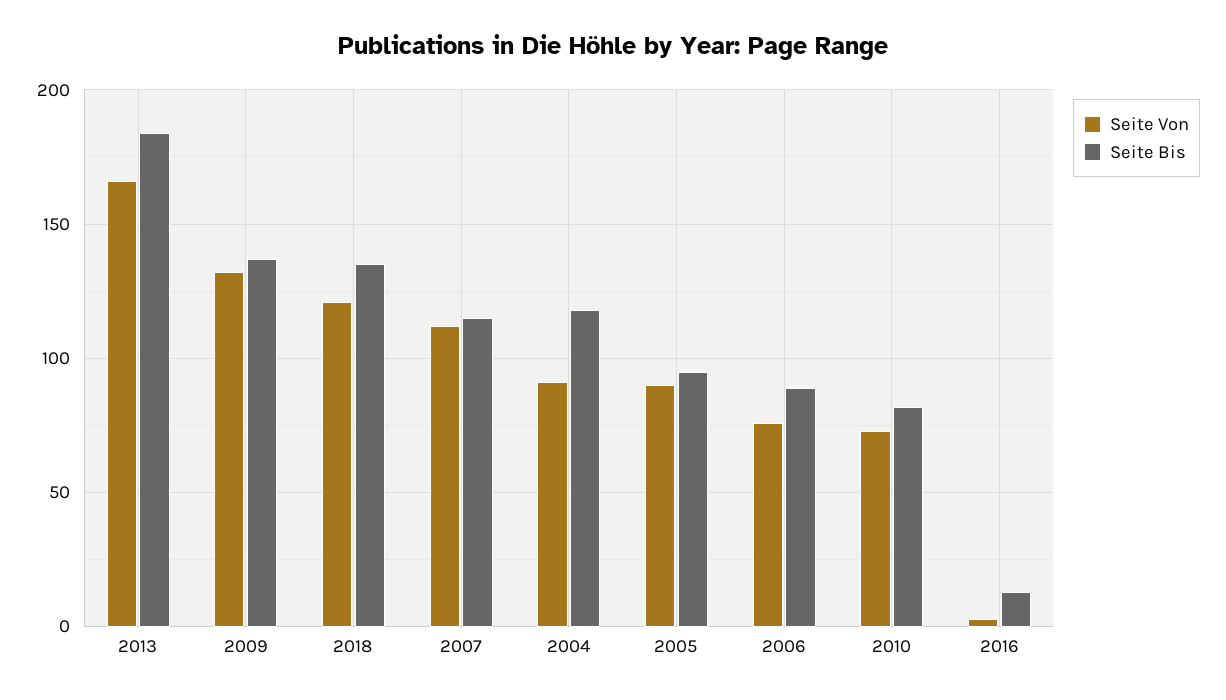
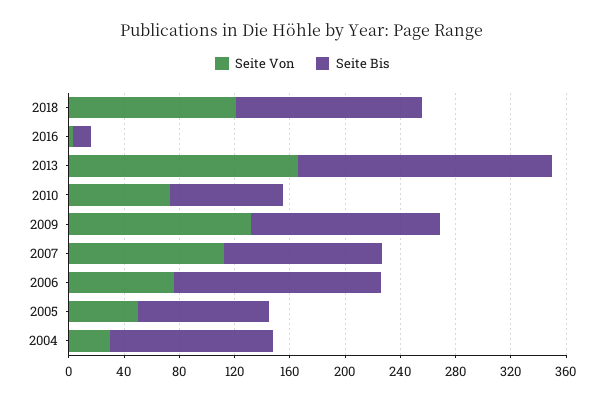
Seite Von, 2004: 90 -> 30
Seite Von, 2005: 90 -> 50
Seite Bis, 2006: 90 -> 150

